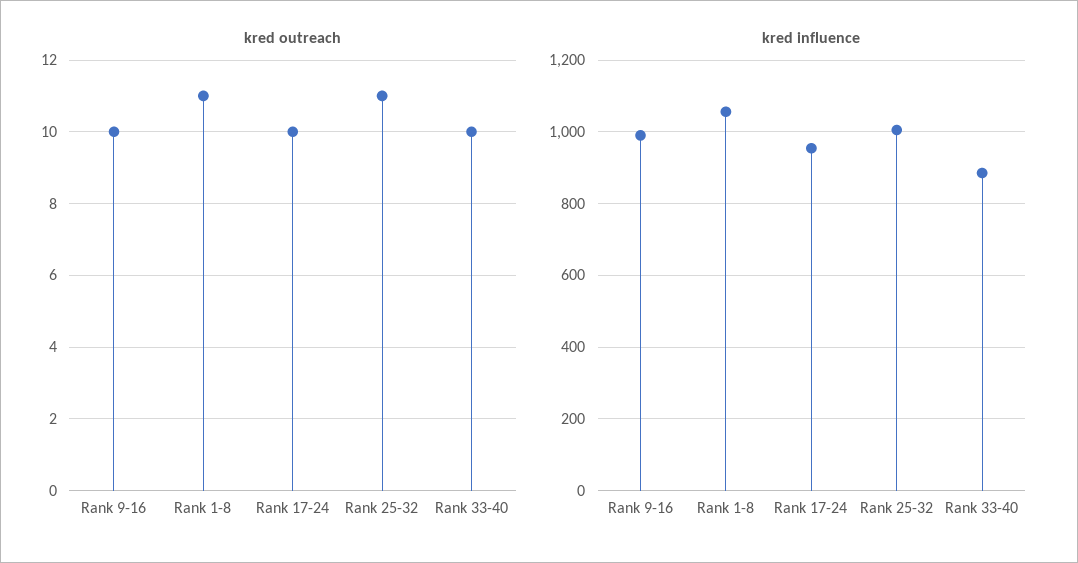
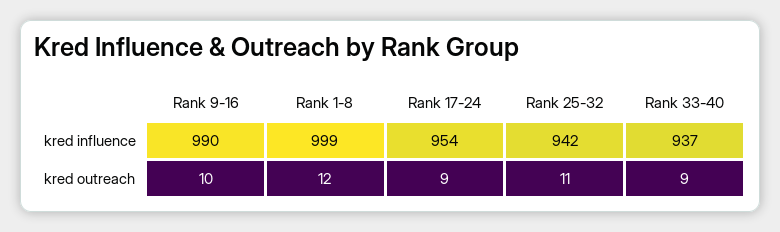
kred outreach, Rank 1-8: 11 -> 12
kred outreach, Rank 17-24: 10 -> 9
kred outreach, Rank 33-40: 10 -> 9
kred influence, Rank 1-8: 1060 -> 999
kred influence, Rank 25-32: 1000 -> 942
kred influence, Rank 33-40: 880 -> 937

